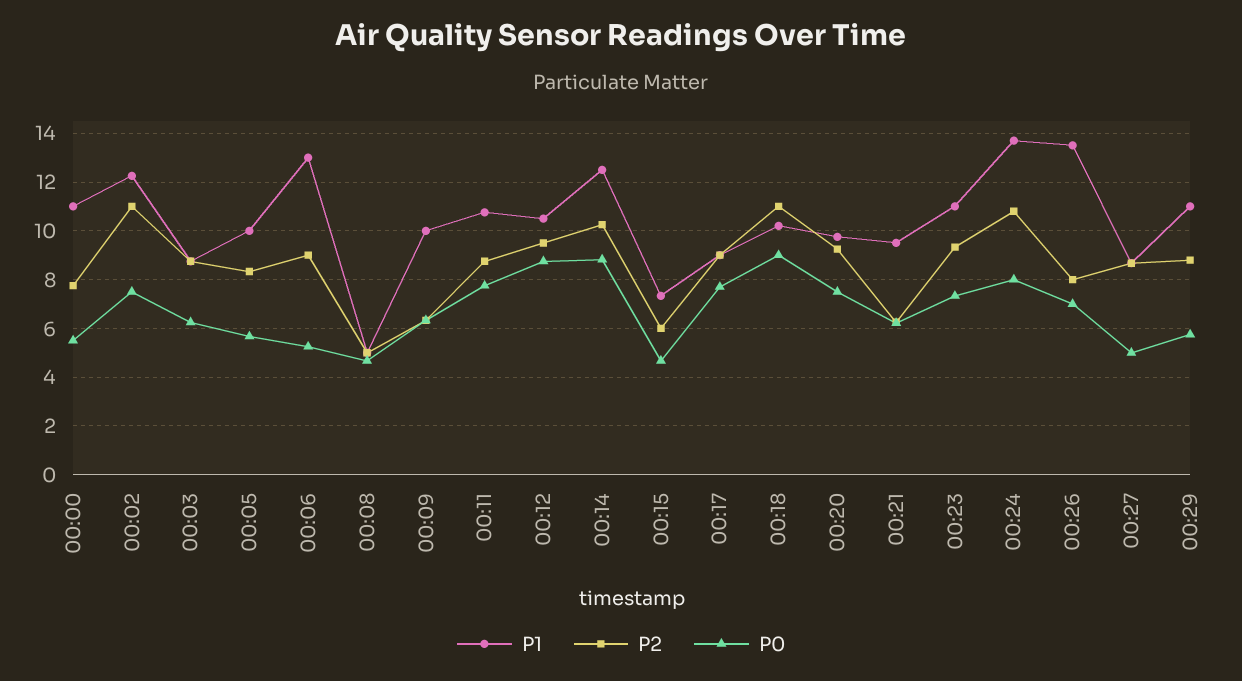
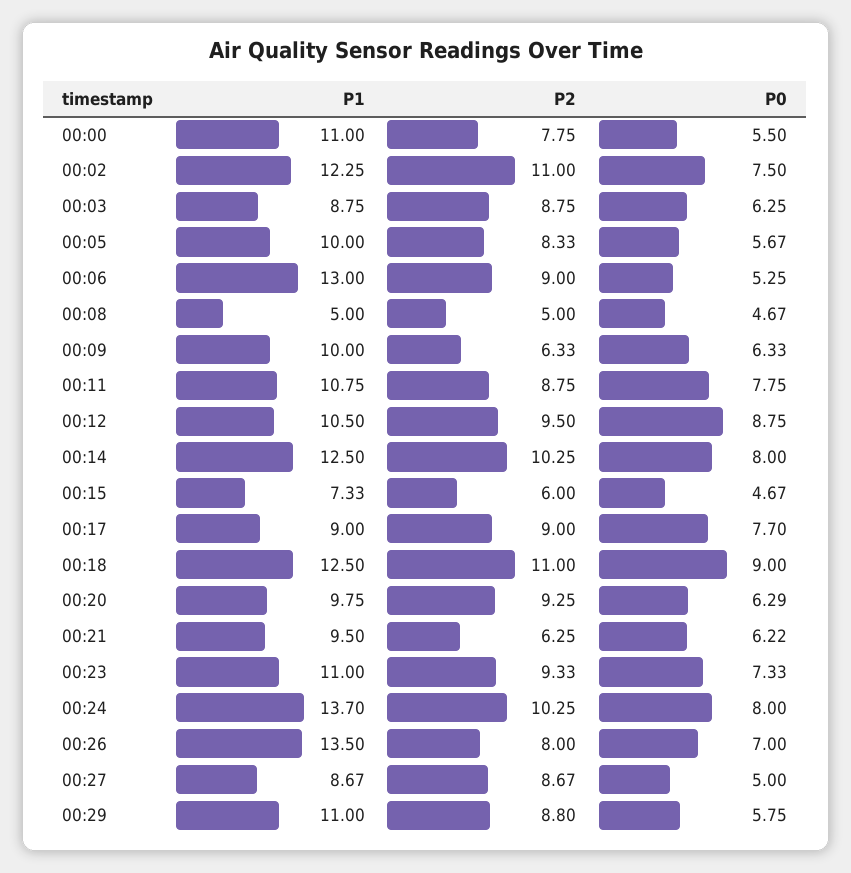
P0, 00:14: 8.75 -> 8
P1, 00:18: 10.25 -> 12.5
P0, 00:20: 7.5 -> 6.29
P2, 00:24: 10.75 -> 10.25

